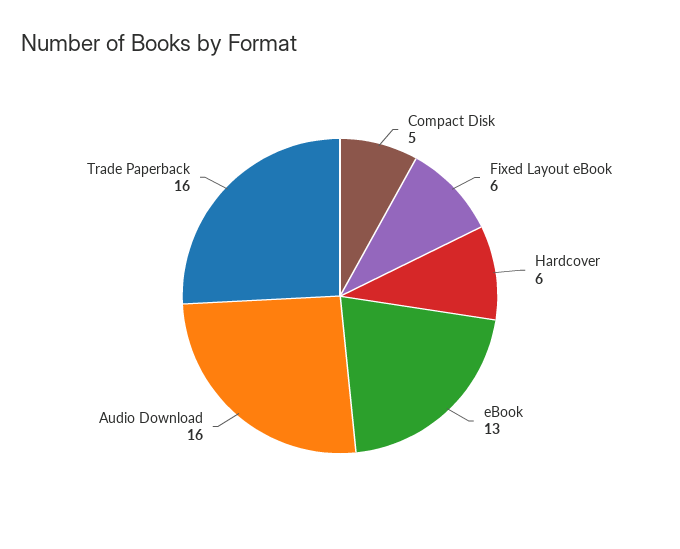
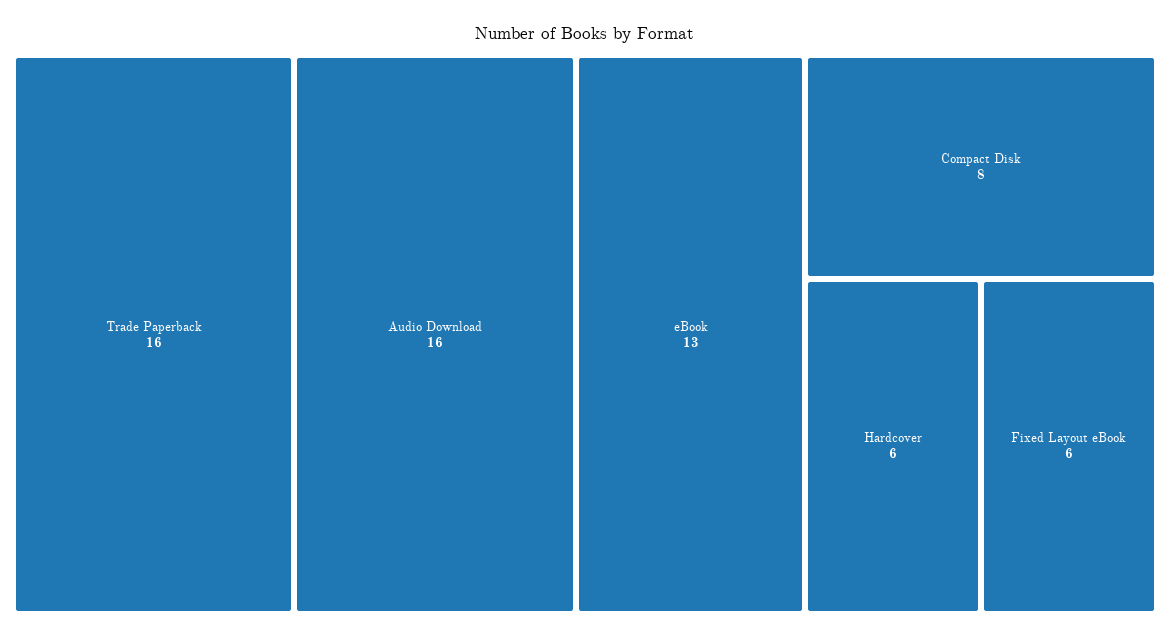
Compact Disk: 5 -> 8

